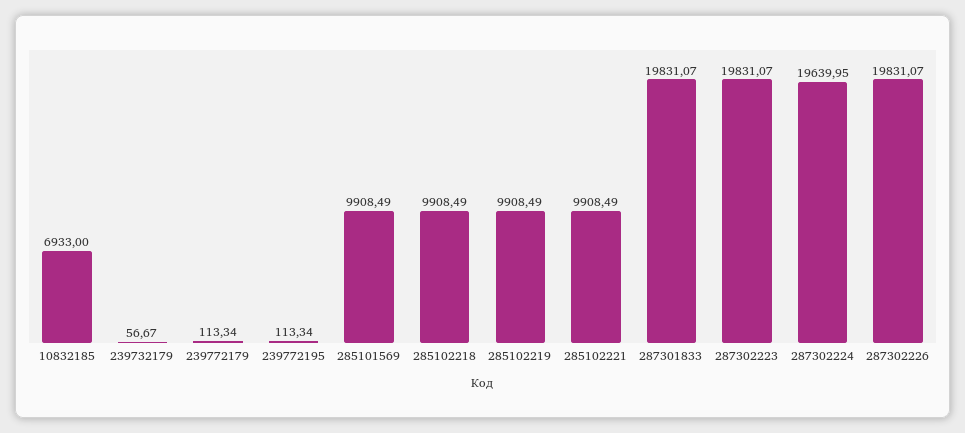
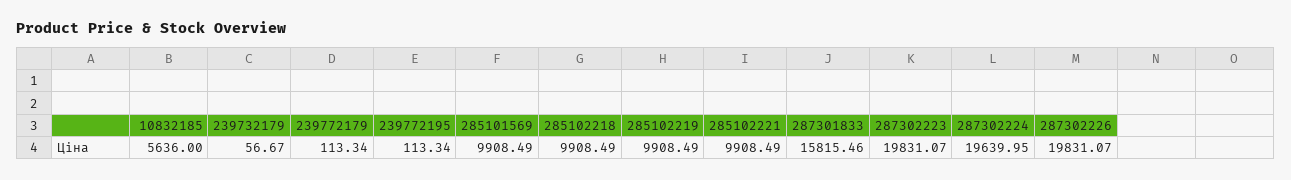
10832185: 6933 -> 5636
287301833: 19831.07 -> 15815.46

